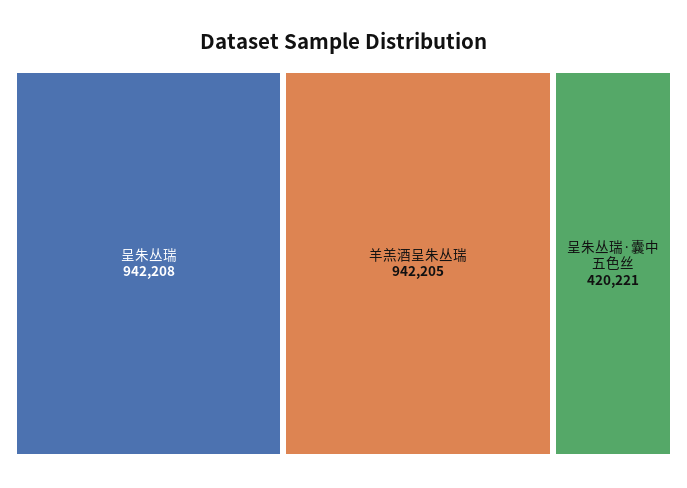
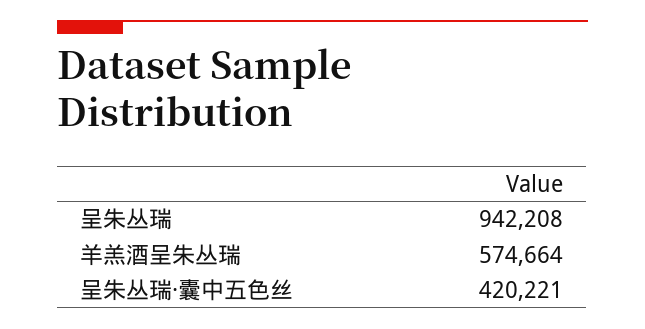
羊羔酒呈朱丛瑞: 942205 -> 574664

